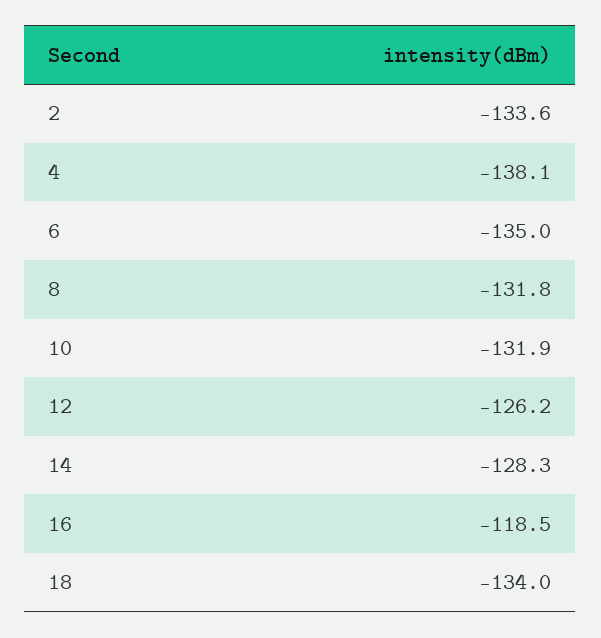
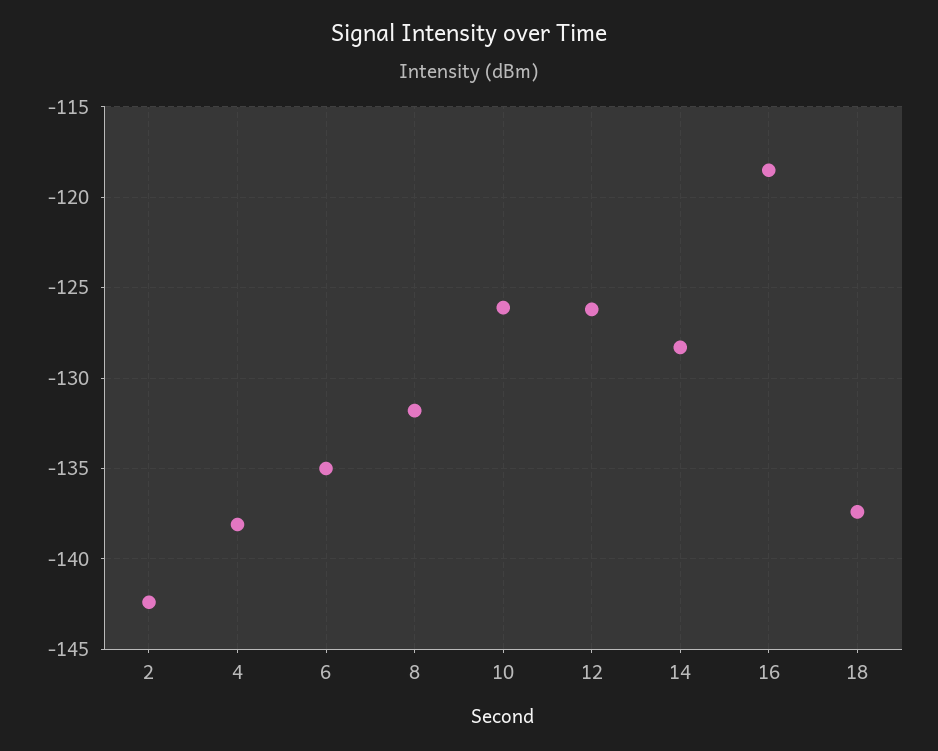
2: -133.6 -> -142.5
10: -131.9 -> -126
18: -134 -> -137.5

